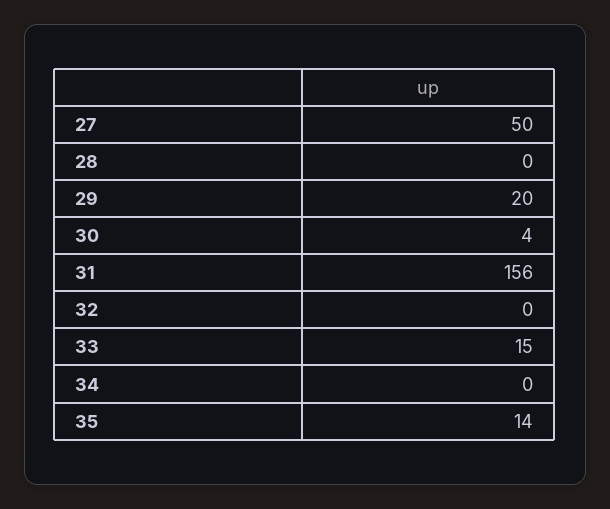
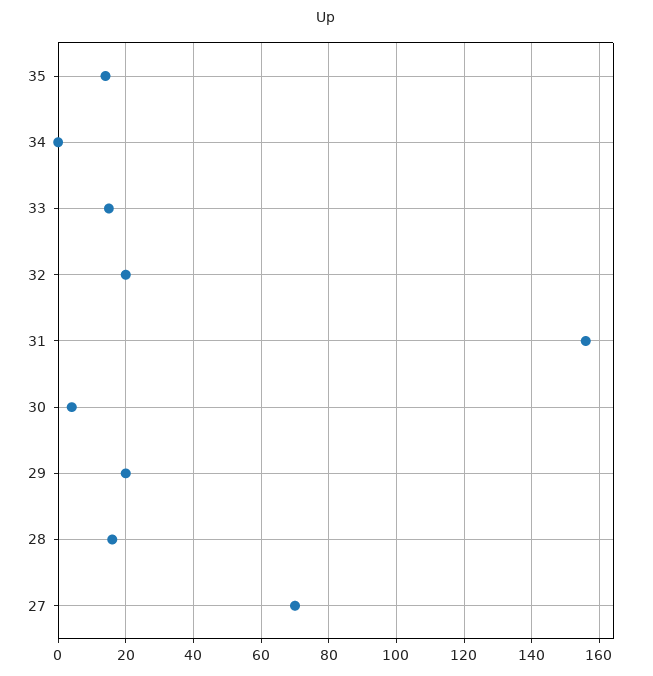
27: 50 -> 70
28: 0 -> 15
32: 0 -> 20

